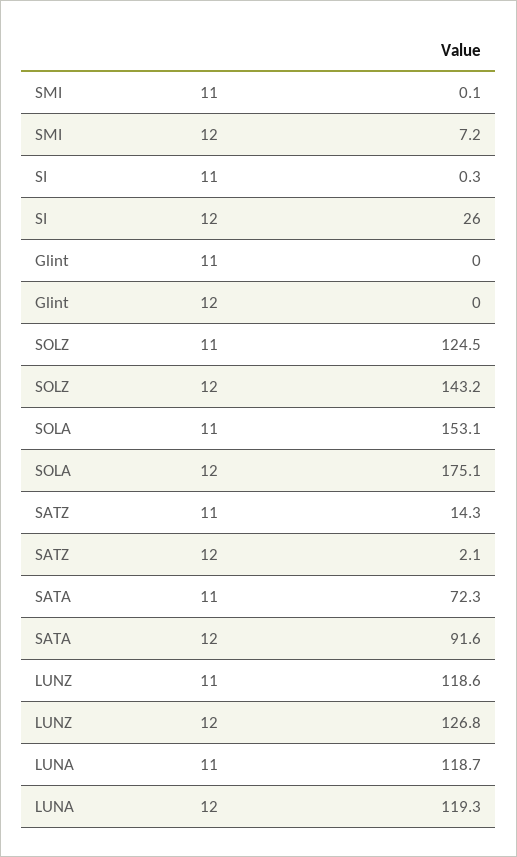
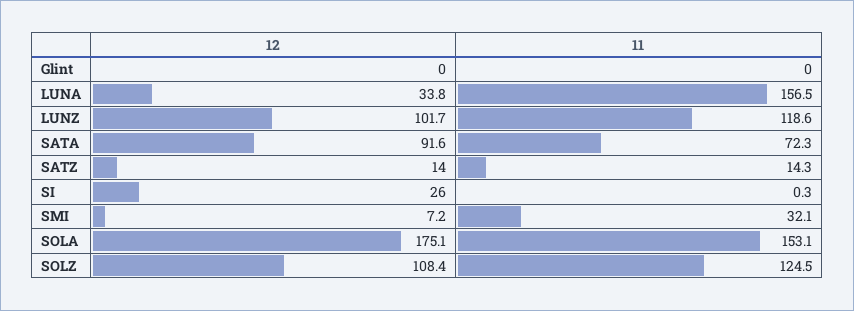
SMI, 11: 0.1 -> 32.1
SOLZ, 12: 143.2 -> 108.4
SATZ, 12: 2.1 -> 14
LUNZ, 12: 126.8 -> 101.7
LUNA, 11: 118.7 -> 156.5
LUNA, 12: 119.3 -> 33.8

